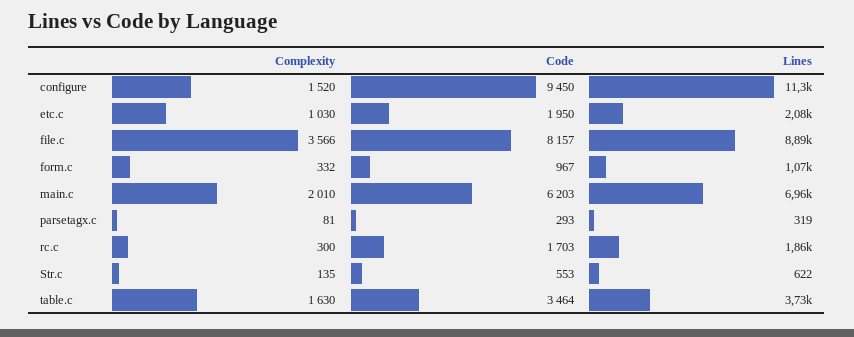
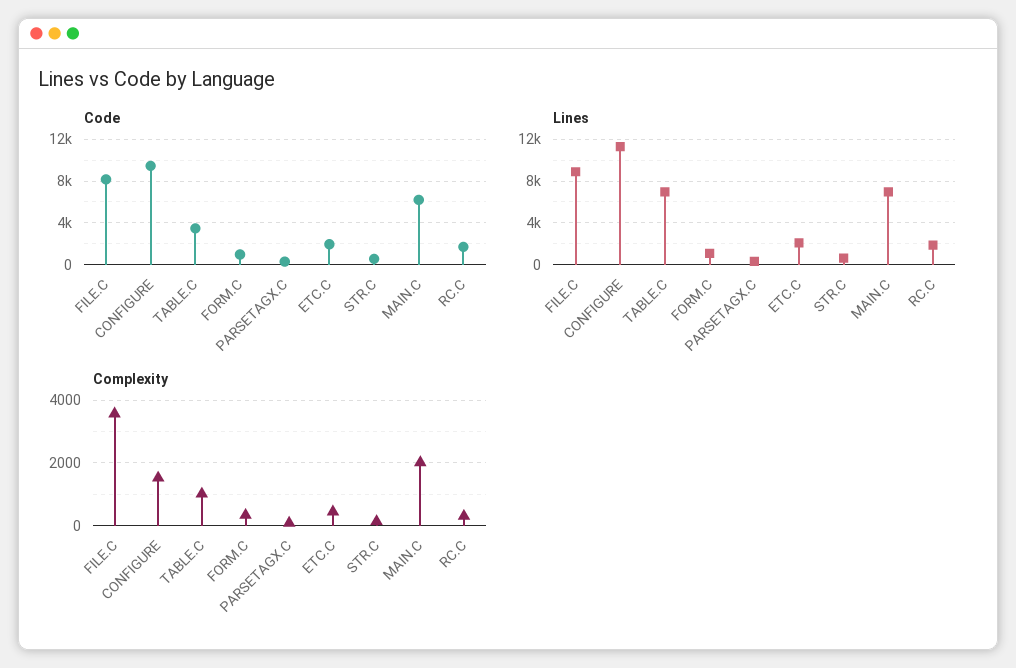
Complexity, etc.c: 1030 -> 400
Complexity, table.c: 1630 -> 1000
Lines, table.c: 3730 -> 7000

